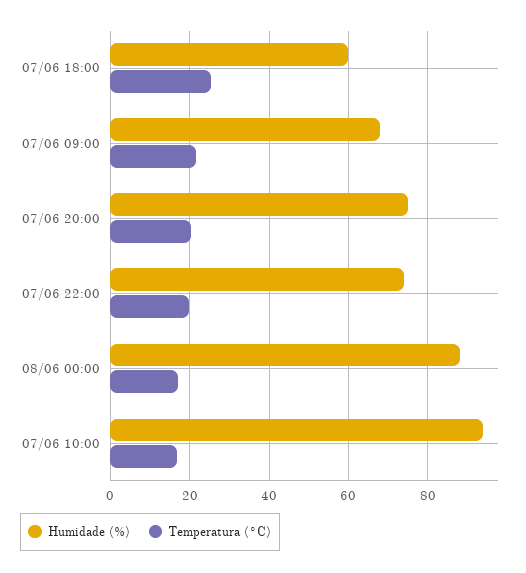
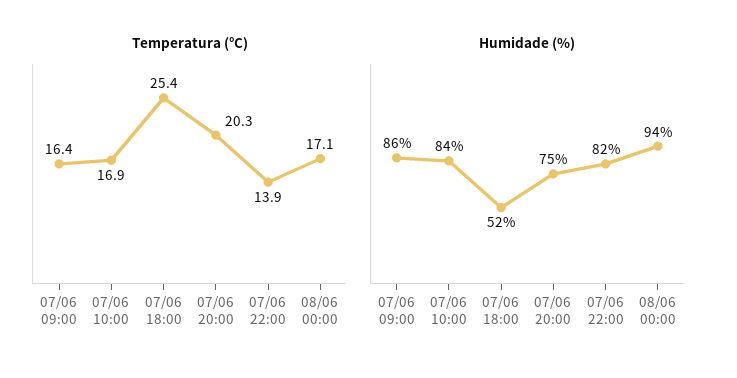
Humidade (%), 07/06 18:00: 60 -> 52
Humidade (%), 07/06 09:00: 68 -> 86
Temperatura (°C), 07/06 09:00: 22 -> 16.4
Humidade (%), 07/06 22:00: 74 -> 82
Temperatura (°C), 07/06 22:00: 20 -> 13.9
Humidade (%), 08/06 00:00: 88 -> 94
Humidade (%), 07/06 10:00: 94 -> 84

